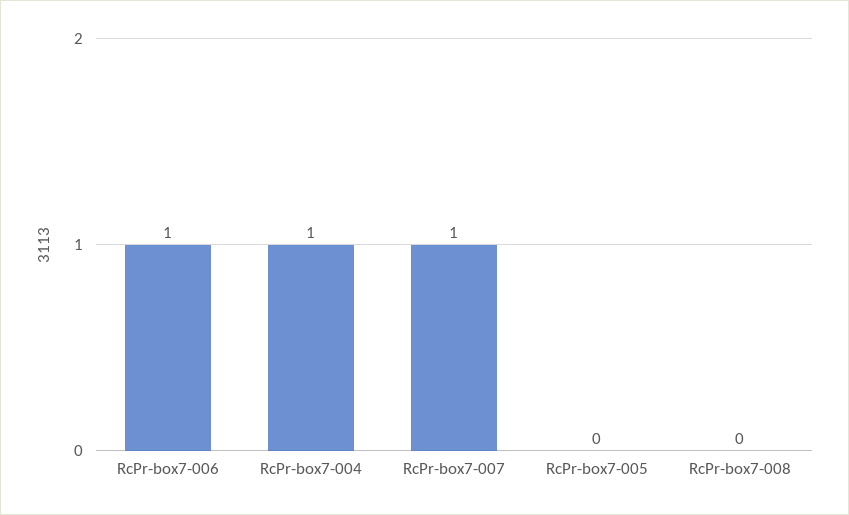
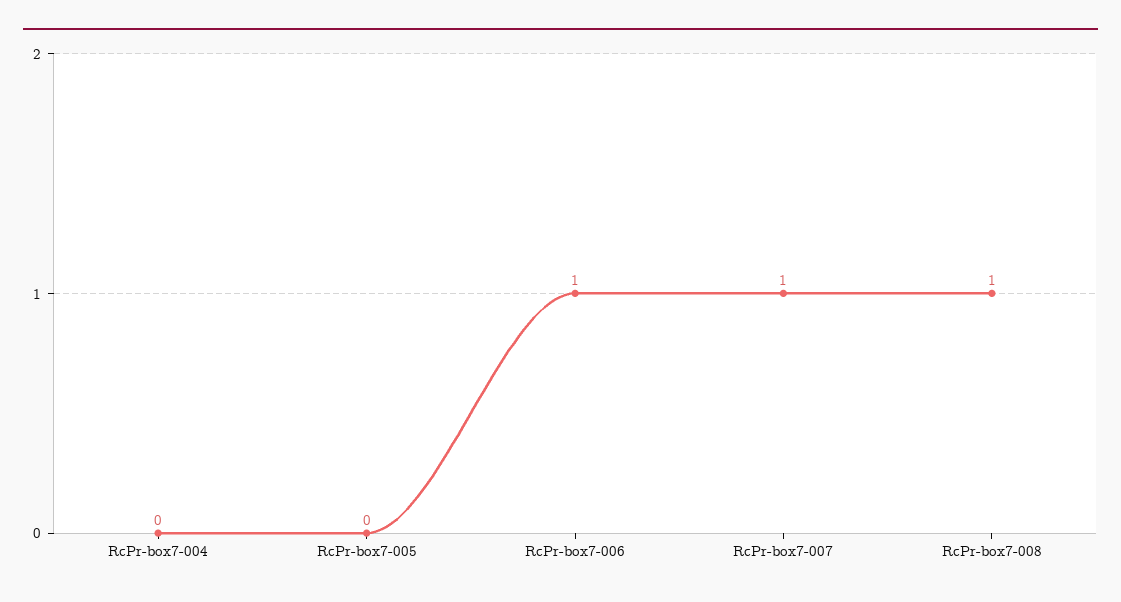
RcPr-box7-004: 1 -> 0
RcPr-box7-008: 0 -> 1

